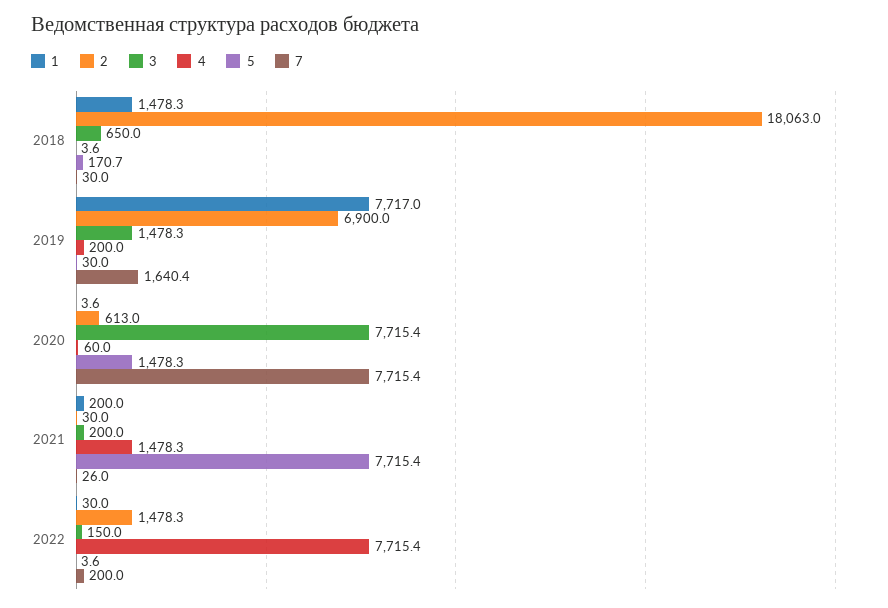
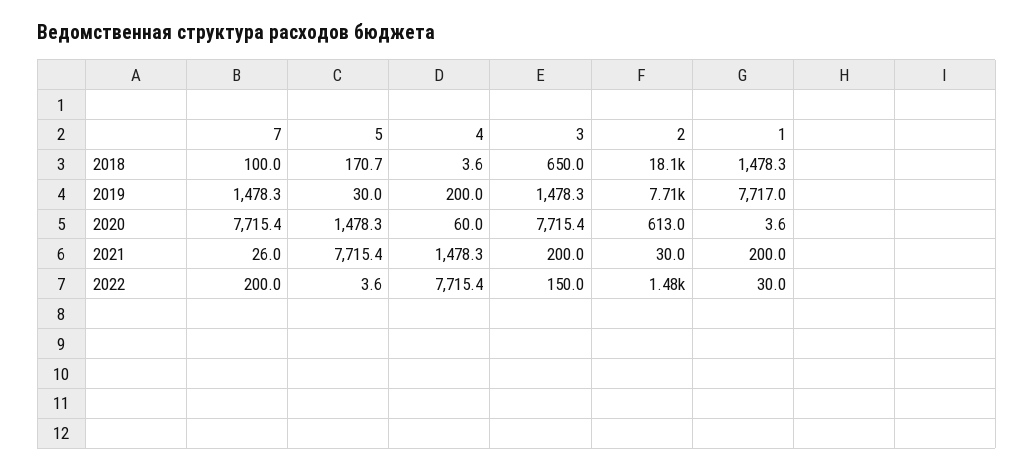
7, 2018: 30 -> 100
2, 2019: 6900 -> 7710
7, 2019: 1640.4 -> 1478.3

